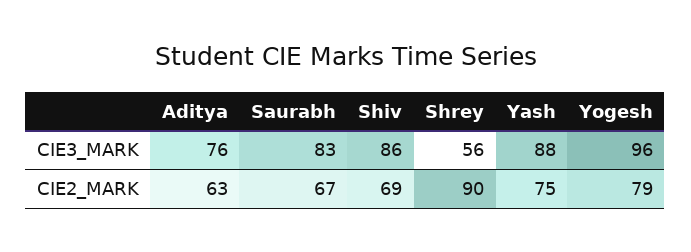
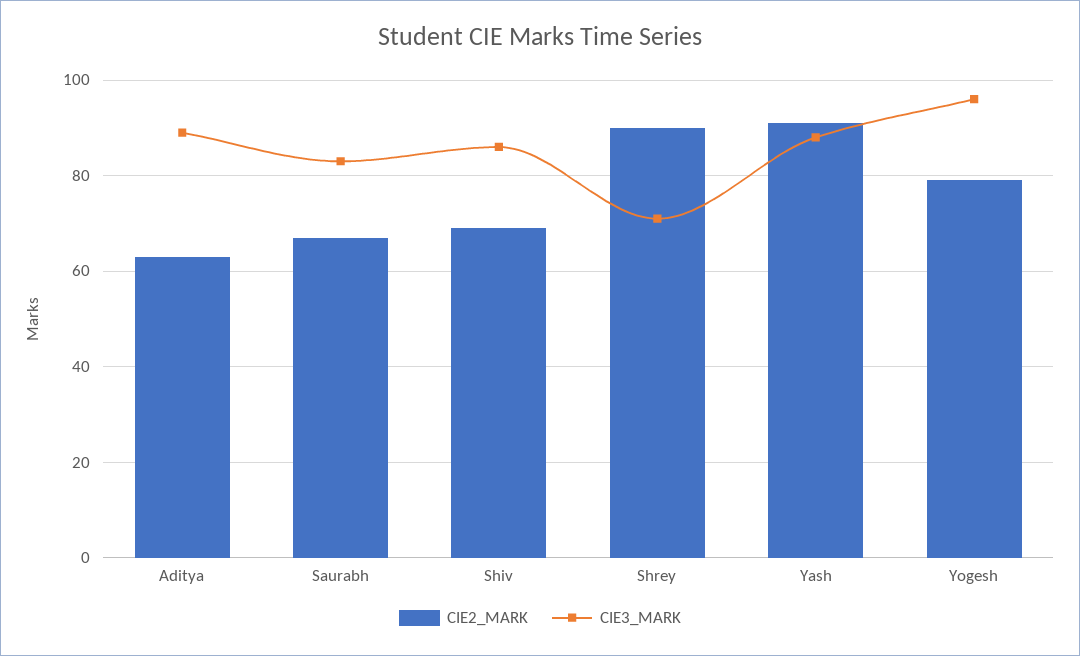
CIE3_MARK, Aditya: 76 -> 90
CIE3_MARK, Shrey: 56 -> 70
CIE2_MARK, Yash: 75 -> 90

